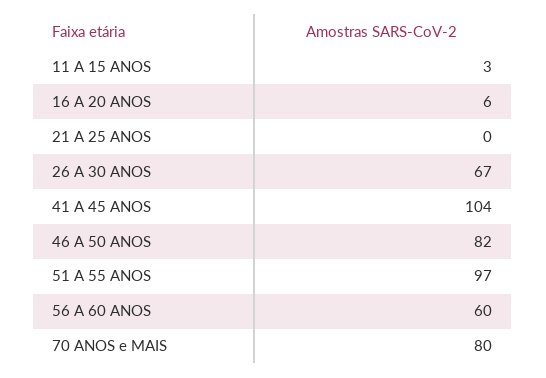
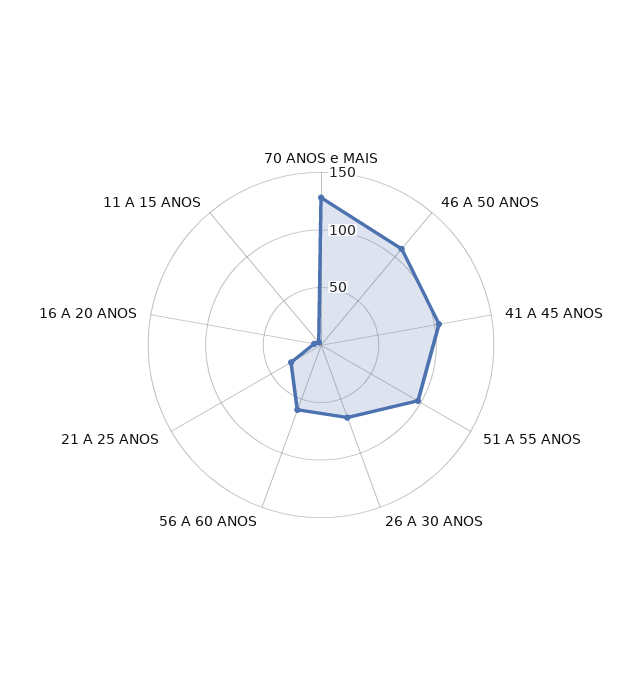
21 A 25 ANOS: 0 -> 30
46 A 50 ANOS: 82 -> 110
70 ANOS e MAIS: 80 -> 130

